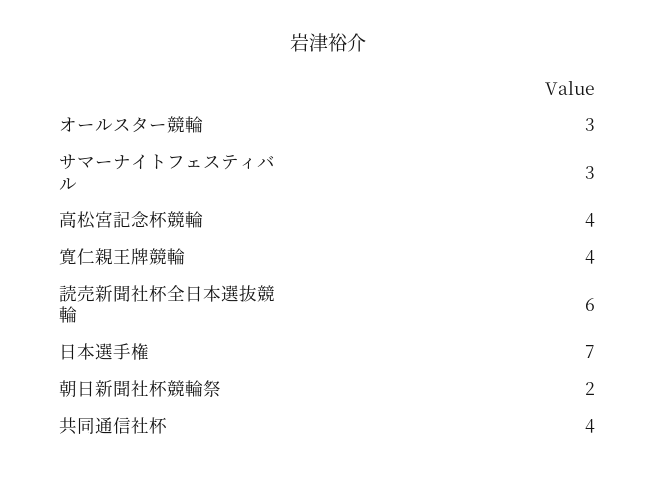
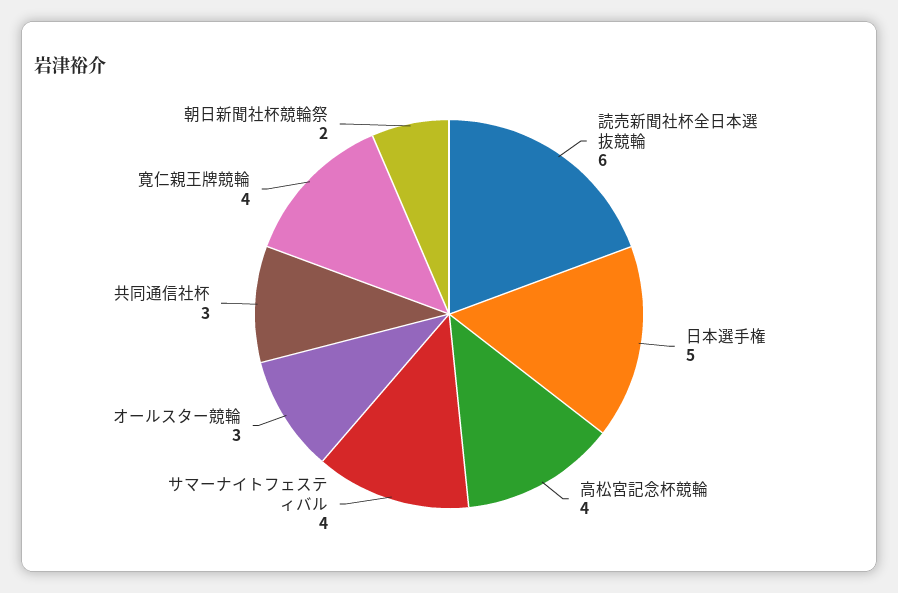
サマーナイトフェスティバル: 3 -> 4
日本選手権: 7 -> 5
共同通信社杯: 4 -> 3

